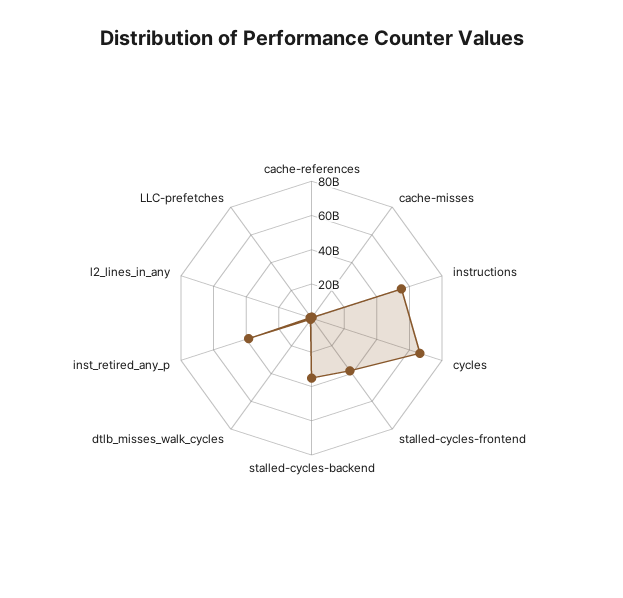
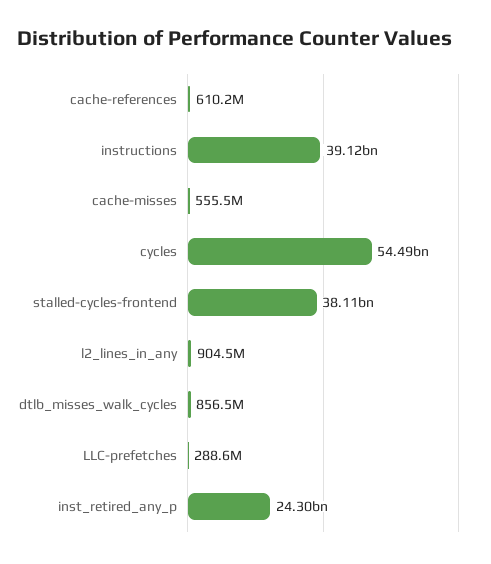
instructions: 55000000000 -> 39120000000
cycles: 65000000000 -> 54490000000
stalled-cycles-backend: 35000000000 -> none
inst_retired_any_p: 40000000000 -> 24300000000

